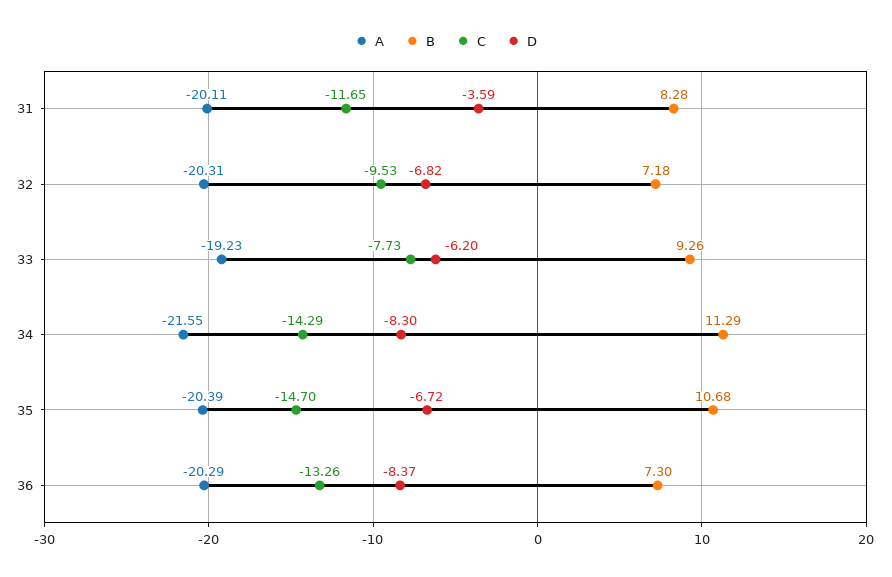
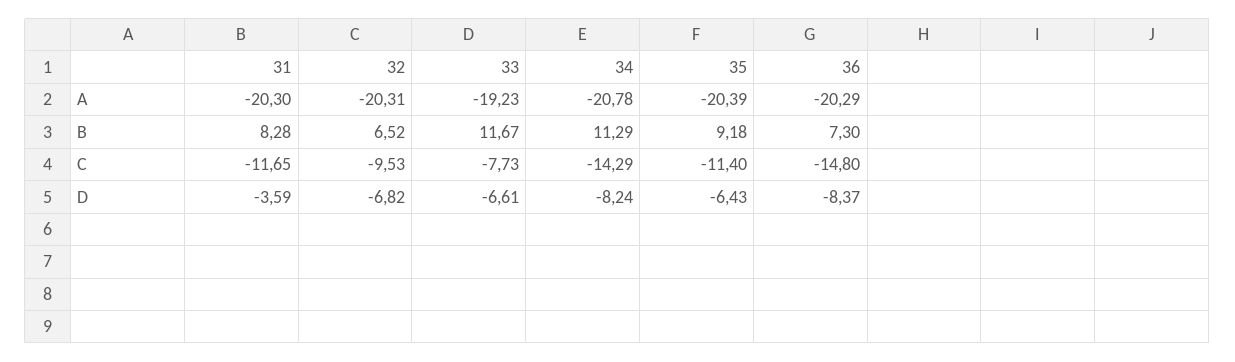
A, 31: -20.11 -> -20.3
B, 32: 7.18 -> 6.52
B, 33: 9.26 -> 11.67
D, 33: -6.2 -> -6.61
A, 34: -21.55 -> -20.78
D, 34: -8.3 -> -8.24
B, 35: 10.68 -> 9.18
C, 35: -14.7 -> -11.4
D, 35: -6.72 -> -6.43
C, 36: -13.26 -> -14.8

